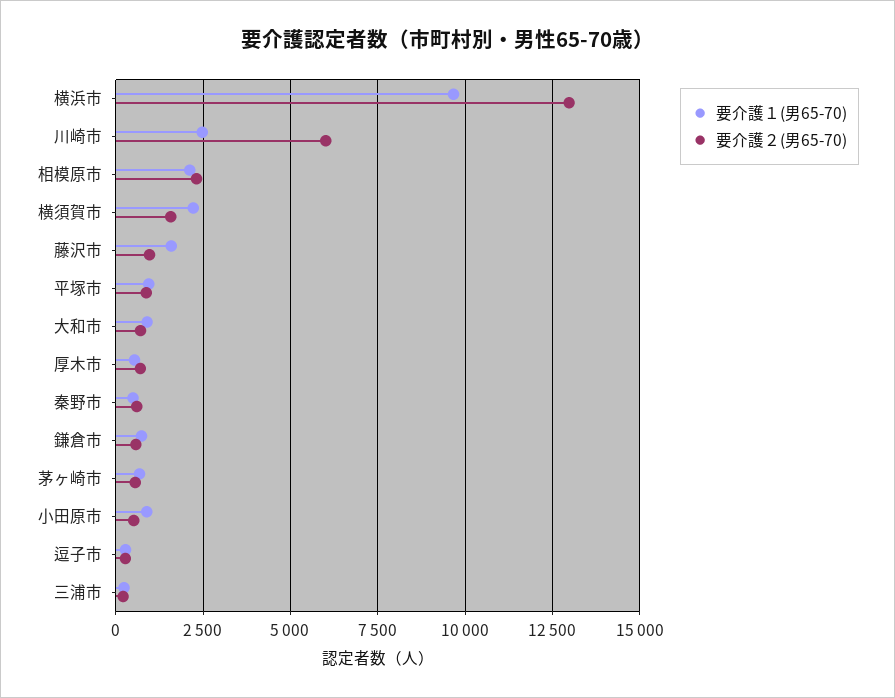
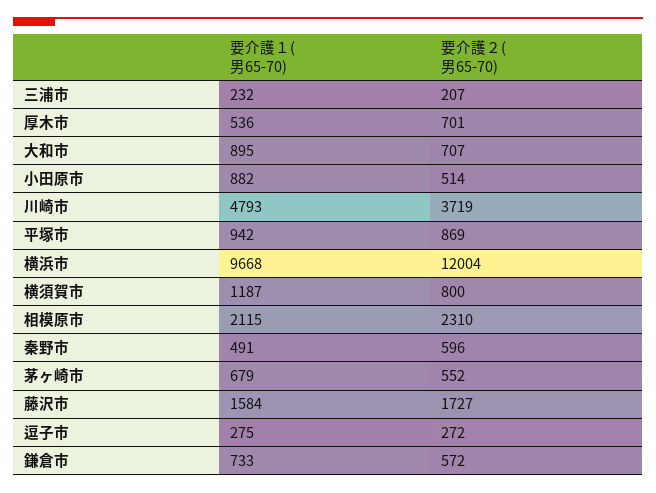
要介護２(男65-70), 横浜市: 13000 -> 12004
要介護１(男65-70), 川崎市: 2500 -> 4793
要介護２(男65-70), 川崎市: 6000 -> 3719
要介護１(男65-70), 横須賀市: 2250 -> 1187
要介護２(男65-70), 横須賀市: 1500 -> 800
要介護２(男65-70), 藤沢市: 1000 -> 1727

